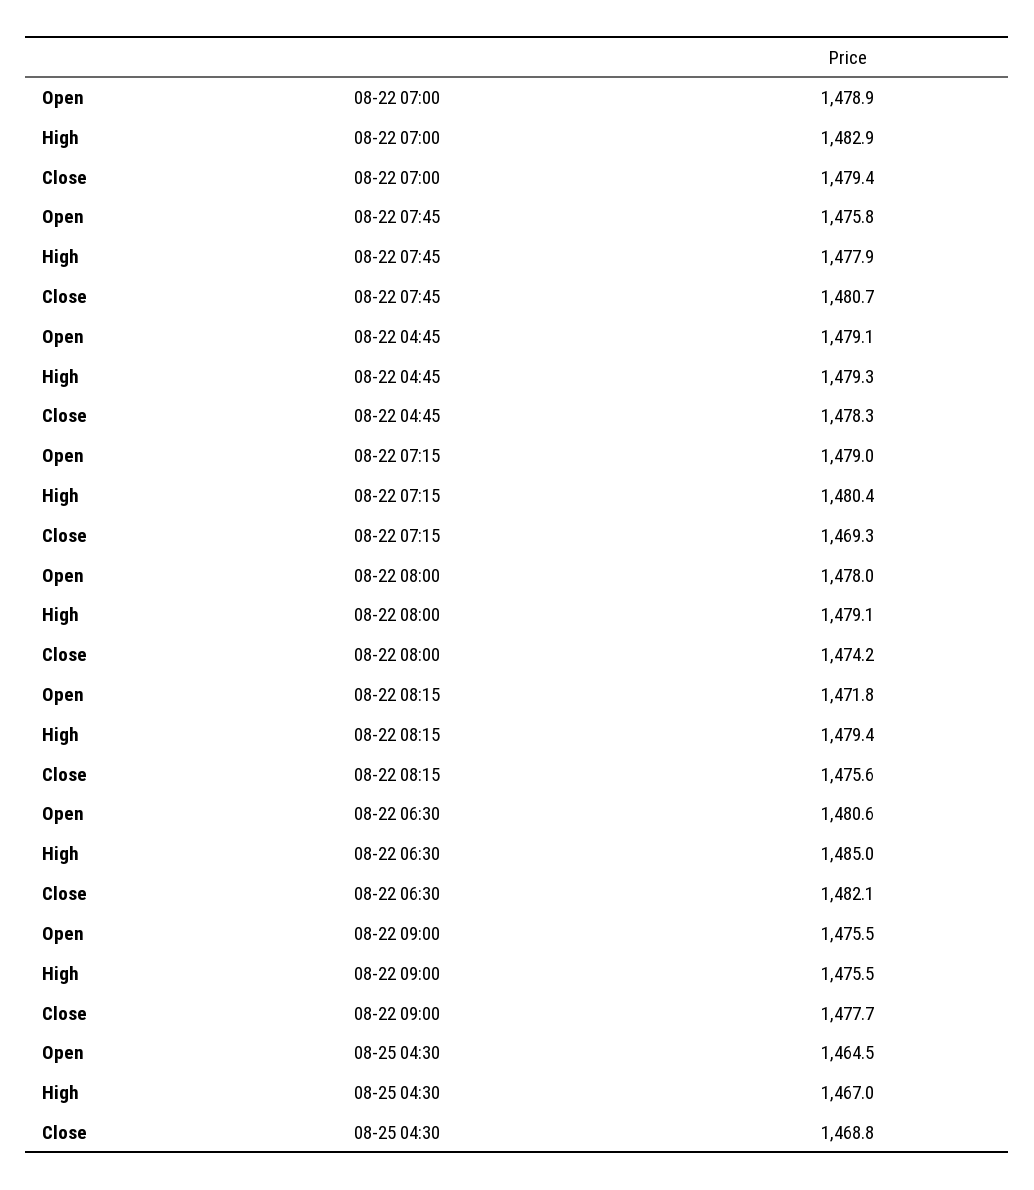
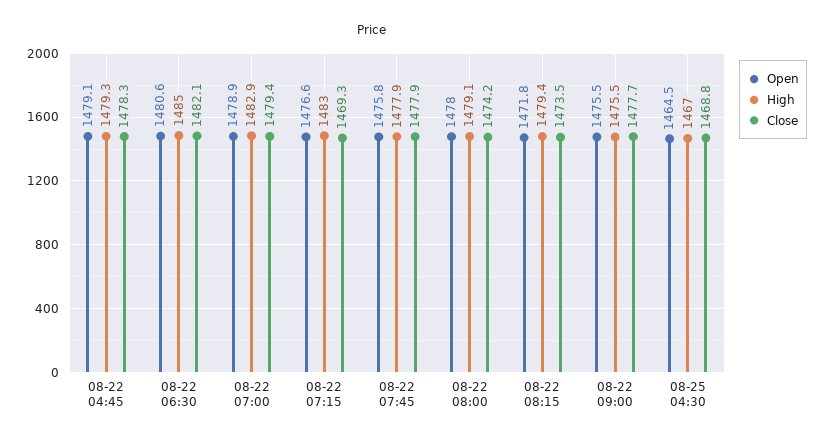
Close, 08-22 07:45: 1480.7 -> 1477.9
Open, 08-22 07:15: 1479 -> 1476.6
High, 08-22 07:15: 1480.4 -> 1483
Close, 08-22 08:15: 1475.6 -> 1473.5

